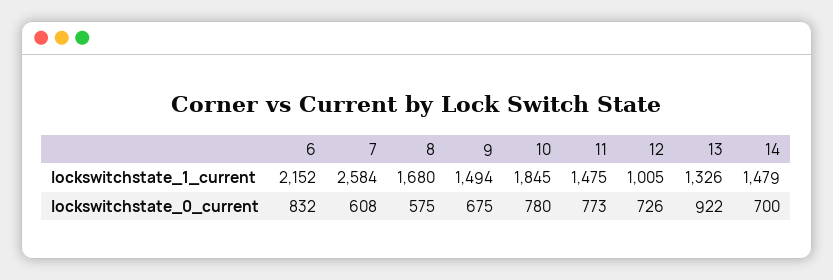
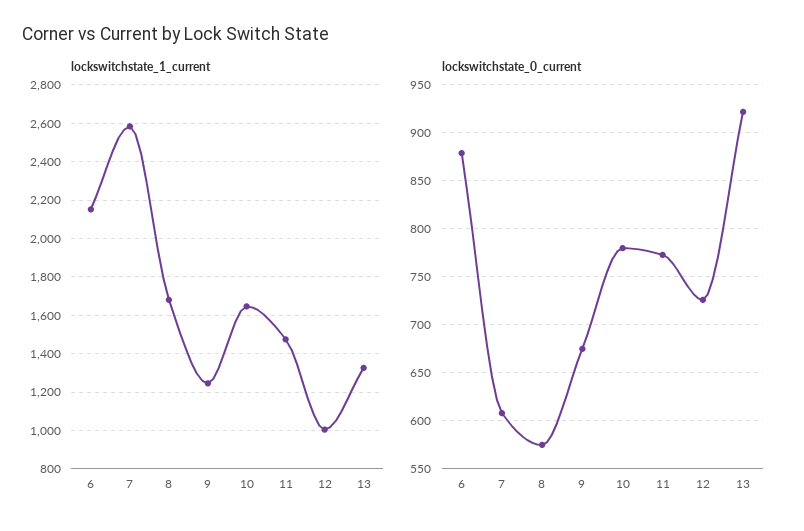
lockswitchstate_1_current, 9: 1494 -> 1250
lockswitchstate_1_current, 10: 1845 -> 1650
lockswitchstate_1_current, 14: 1479 -> none
lockswitchstate_0_current, 6: 832 -> 880
lockswitchstate_0_current, 14: 700 -> none

